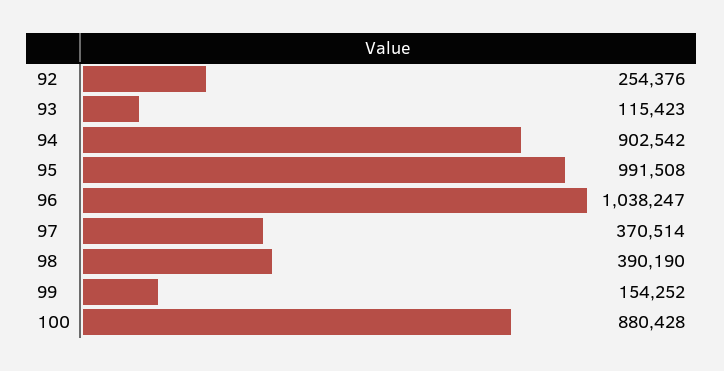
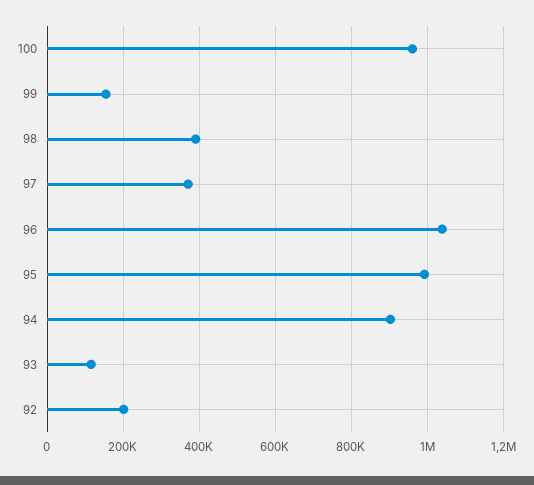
92: 254376 -> 200000
100: 880428 -> 960000

